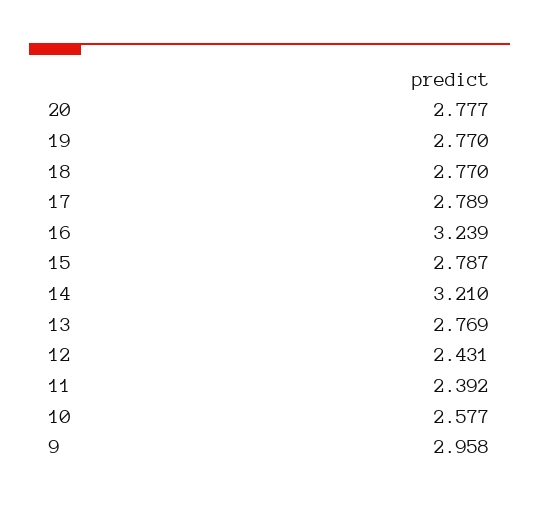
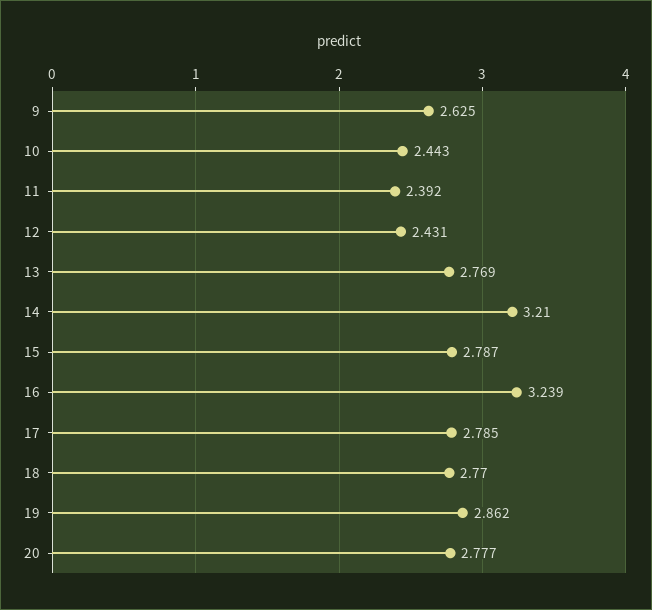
19: 2.77 -> 2.862
17: 2.789 -> 2.785
10: 2.577 -> 2.443
9: 2.958 -> 2.625

